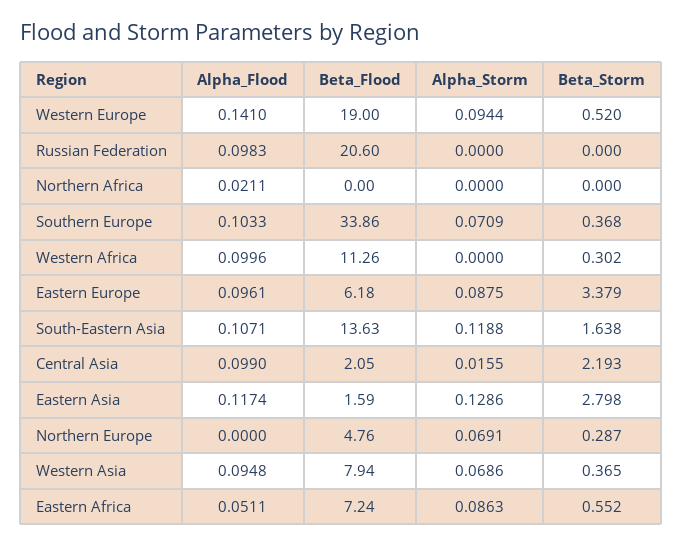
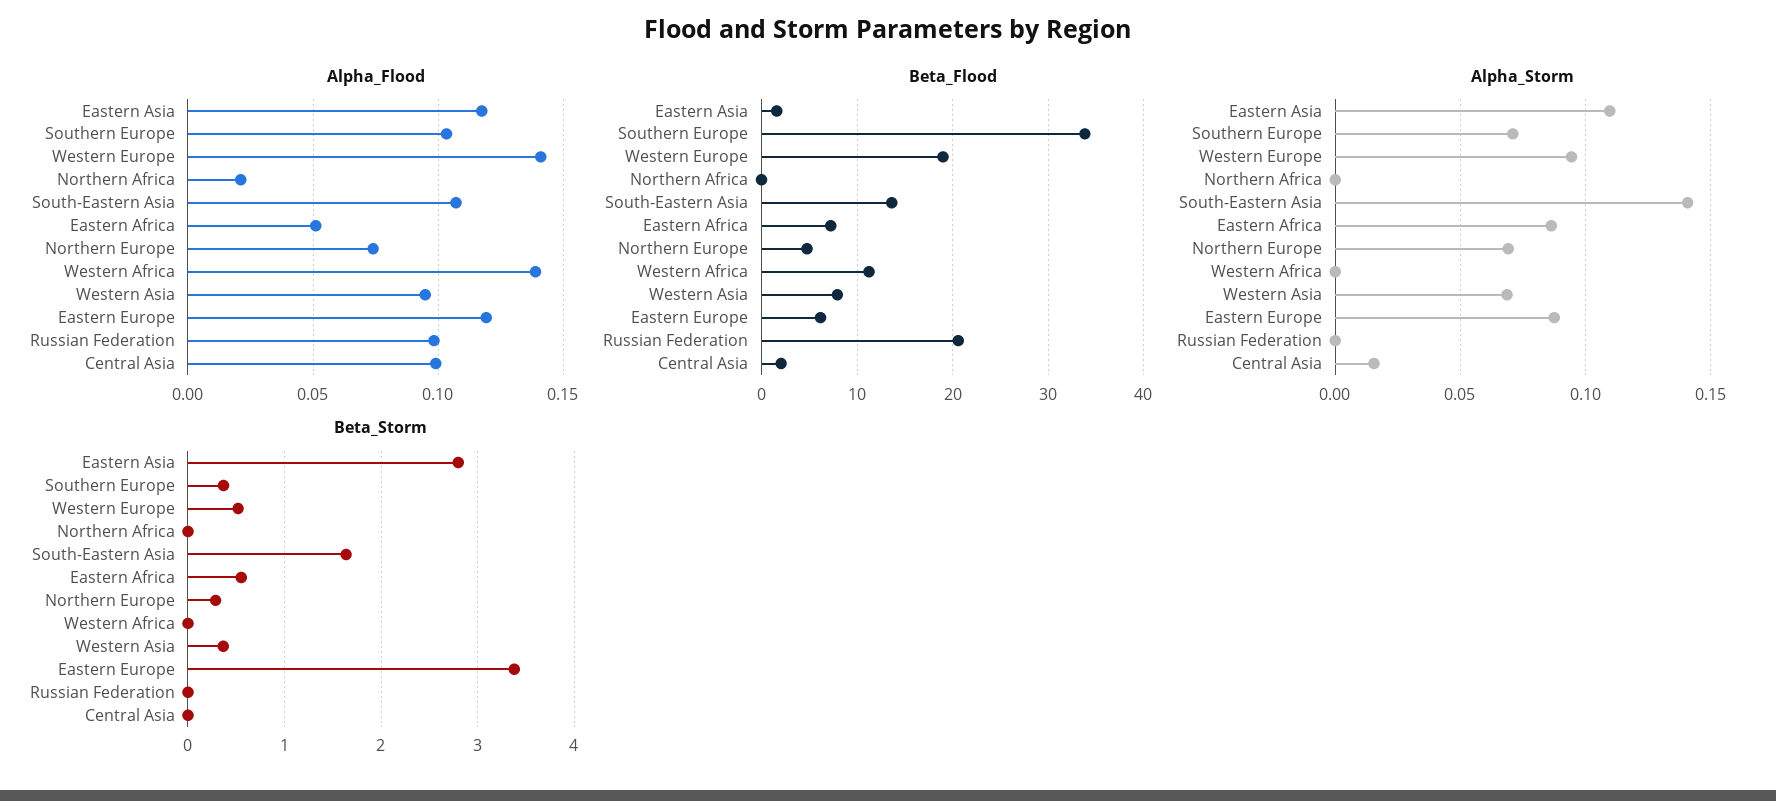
Alpha_Flood, Western Africa: 0.0996 -> 0.14
Beta_Storm, Western Africa: 0.302 -> 0
Alpha_Flood, Eastern Europe: 0.0961 -> 0.12
Alpha_Storm, South-Eastern Asia: 0.1188 -> 0.14
Beta_Storm, Central Asia: 2.193 -> 0
Alpha_Storm, Eastern Asia: 0.1286 -> 0.11
Alpha_Flood, Northern Europe: 0 -> 0.075

